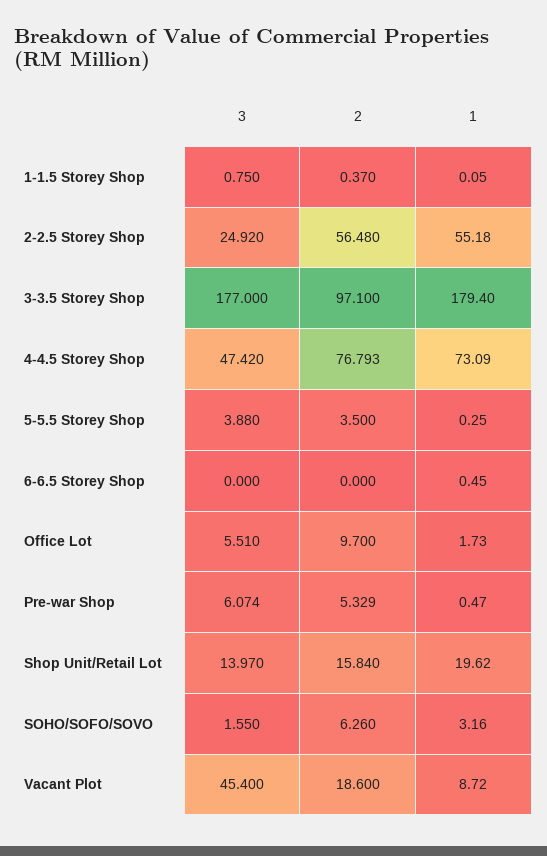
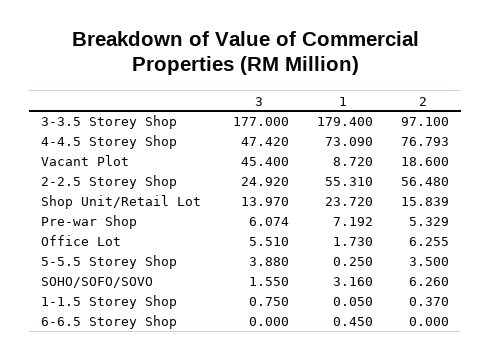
1, 2-2.5 Storey Shop: 55.18 -> 55.31
2, Office Lot: 9.7 -> 6.255
1, Pre-war Shop: 0.47 -> 7.192
2, Shop Unit/Retail Lot: 15.84 -> 15.839
1, Shop Unit/Retail Lot: 19.62 -> 23.72

